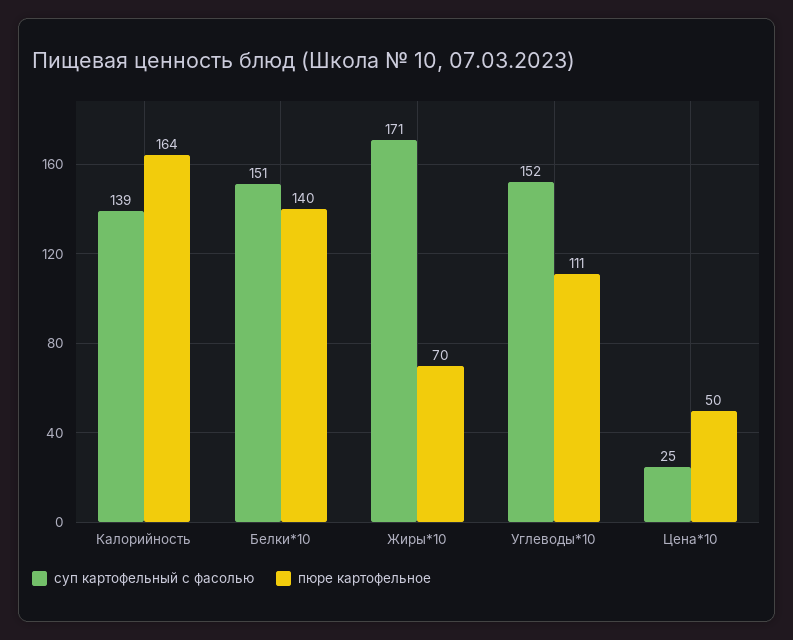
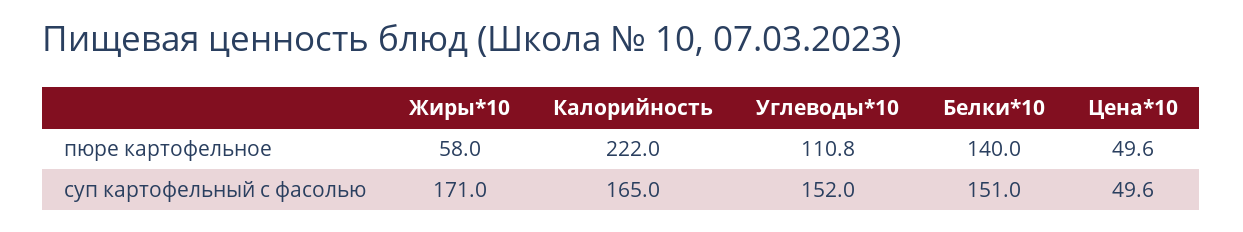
суп картофельный с фасолью, Калорийность: 139 -> 165
пюре картофельное, Калорийность: 164 -> 222
пюре картофельное, Жиры*10: 70 -> 58
суп картофельный с фасолью, Цена*10: 25 -> 49.6

